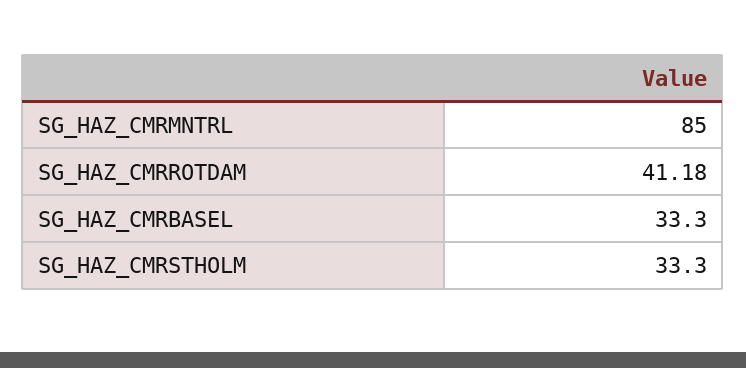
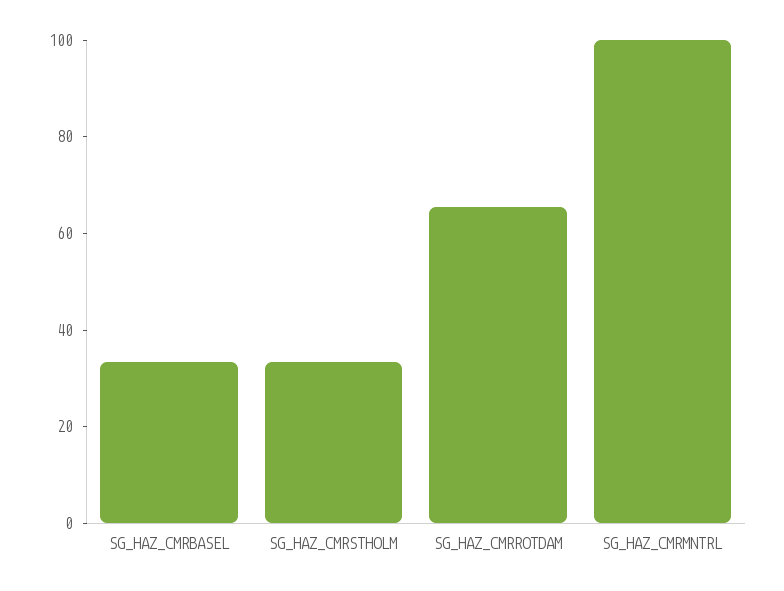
SG_HAZ_CMRMNTRL: 85 -> 100
SG_HAZ_CMRROTDAM: 41.18 -> 65

